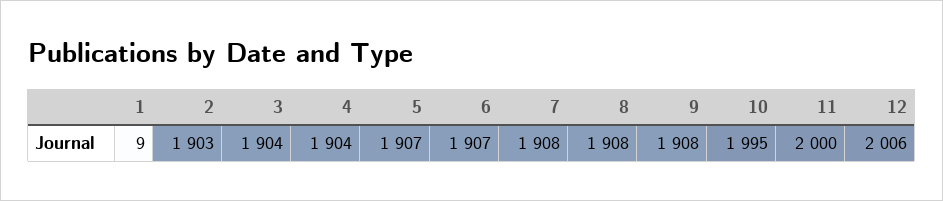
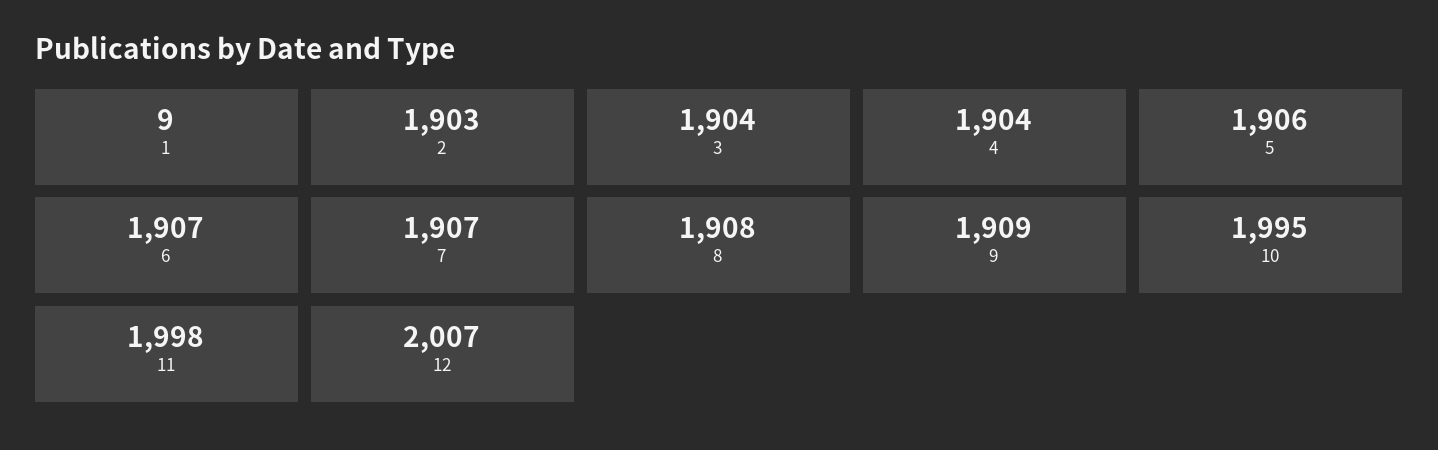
5: 1907 -> 1906
7: 1908 -> 1907
9: 1908 -> 1909
11: 2000 -> 1998
12: 2006 -> 2007

